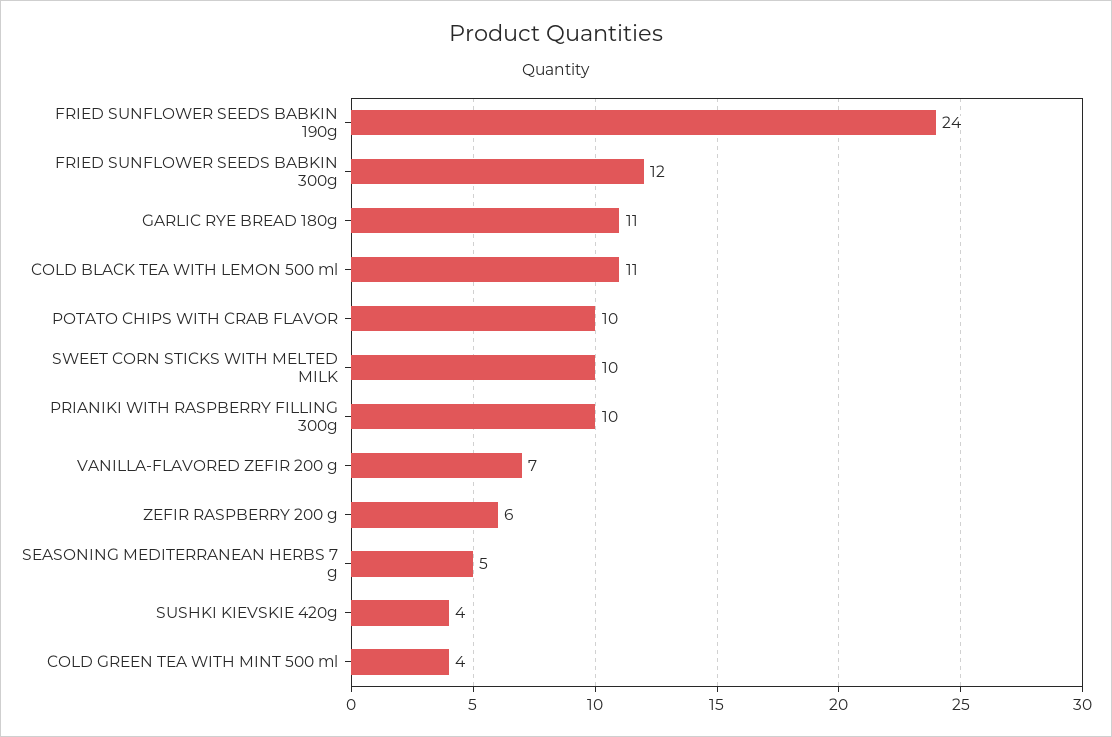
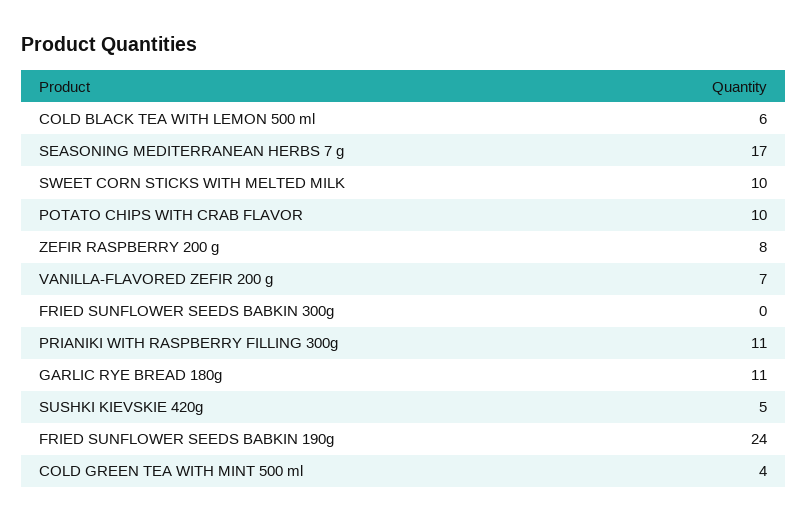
FRIED SUNFLOWER SEEDS BABKIN 300g: 12 -> 0
COLD BLACK TEA WITH LEMON 500 ml: 11 -> 6
PRIANIKI WITH RASPBERRY FILLING 300g: 10 -> 11
ZEFIR RASPBERRY 200 g: 6 -> 8
SEASONING MEDITERRANEAN HERBS 7 g: 5 -> 17
SUSHKI KIEVSKIE 420g: 4 -> 5

